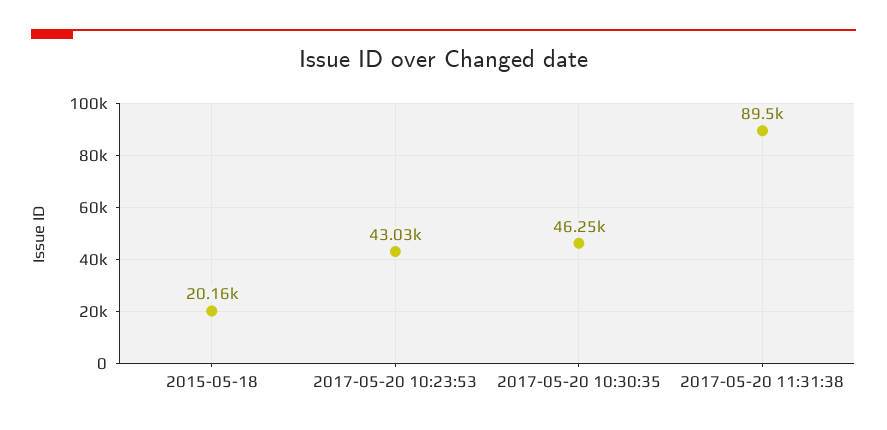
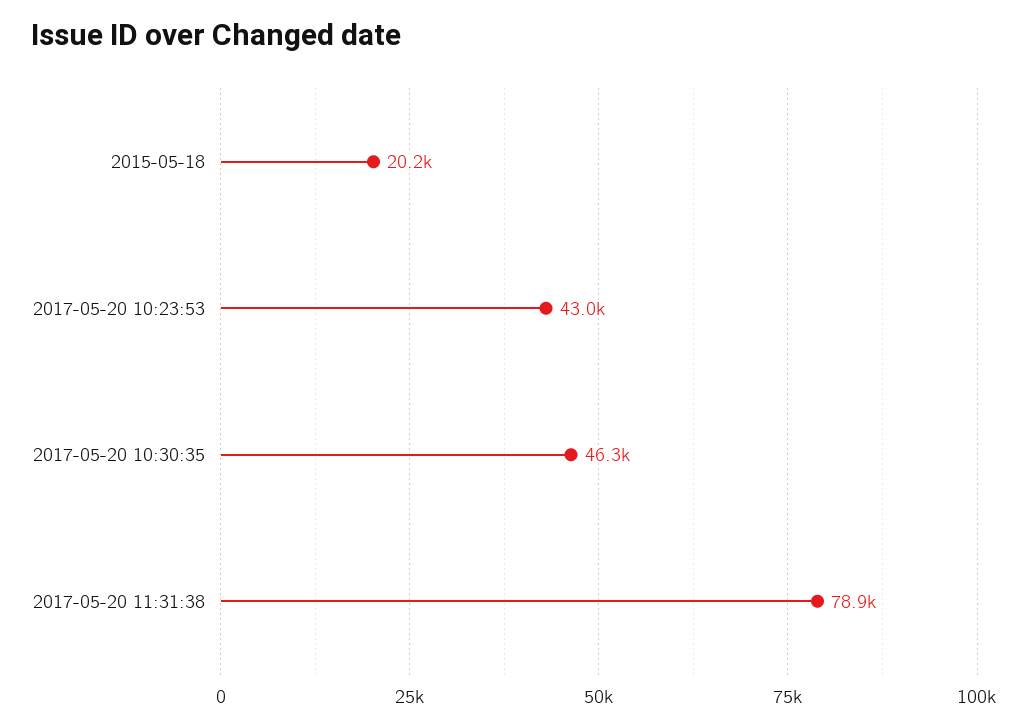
2017-05-20 11:31:38: 89500 -> 78900

